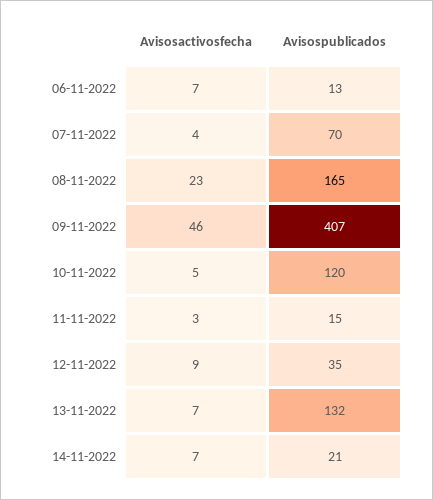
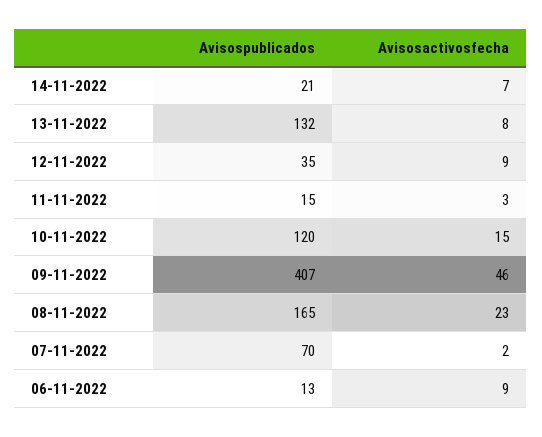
Avisosactivosfecha, 06-11-2022: 7 -> 9
Avisosactivosfecha, 07-11-2022: 4 -> 2
Avisosactivosfecha, 10-11-2022: 5 -> 15
Avisosactivosfecha, 13-11-2022: 7 -> 8

